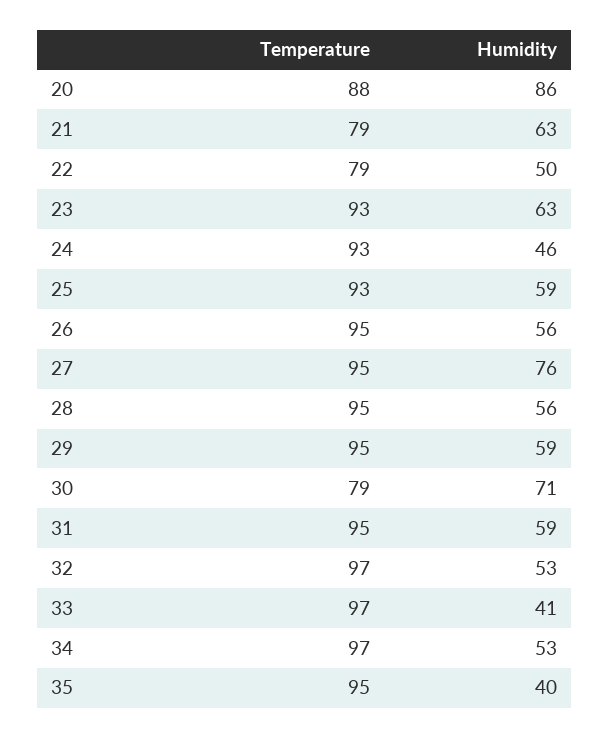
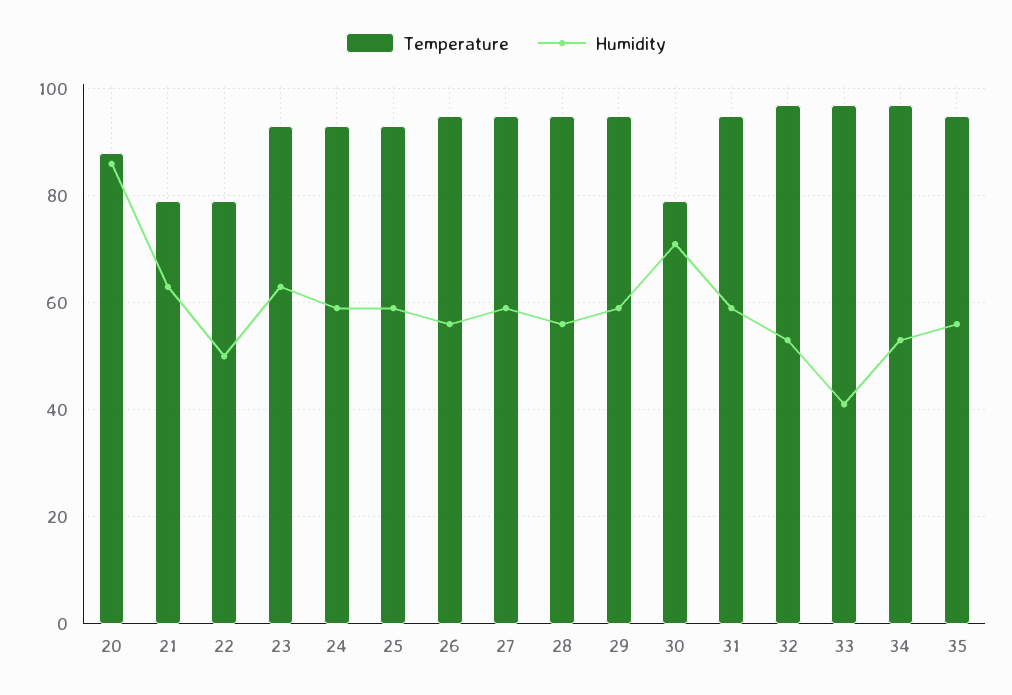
Humidity, 24: 46 -> 60
Humidity, 27: 76 -> 60
Humidity, 35: 40 -> 55

